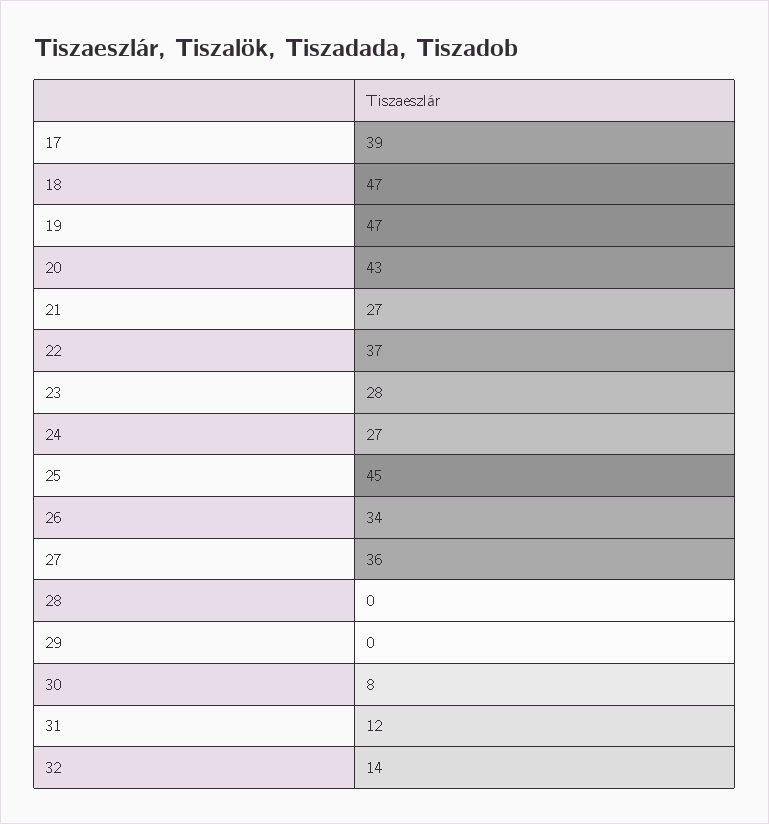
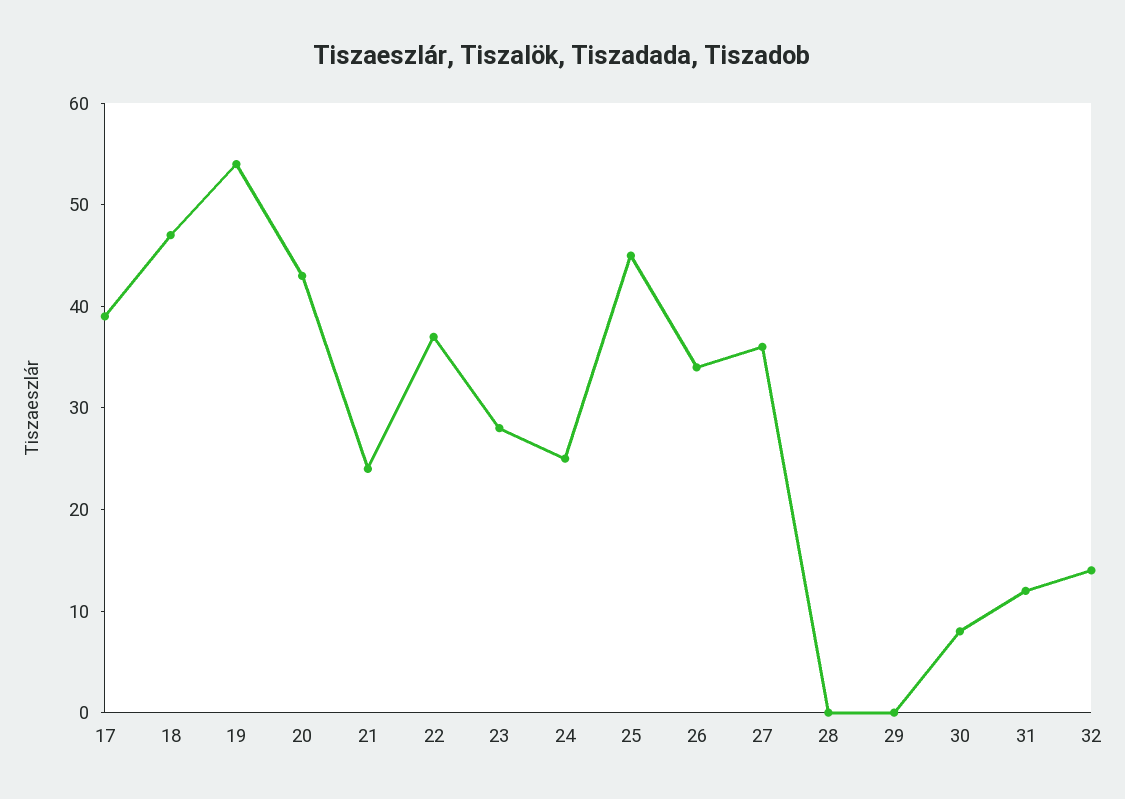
19: 47 -> 54
21: 27 -> 24
24: 27 -> 25

